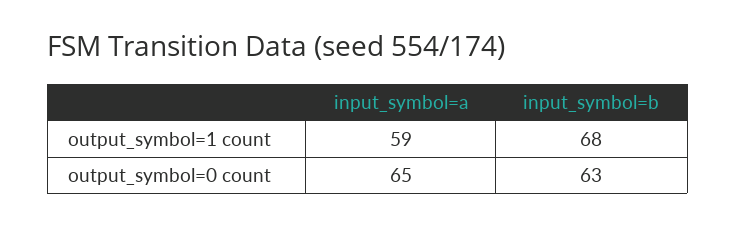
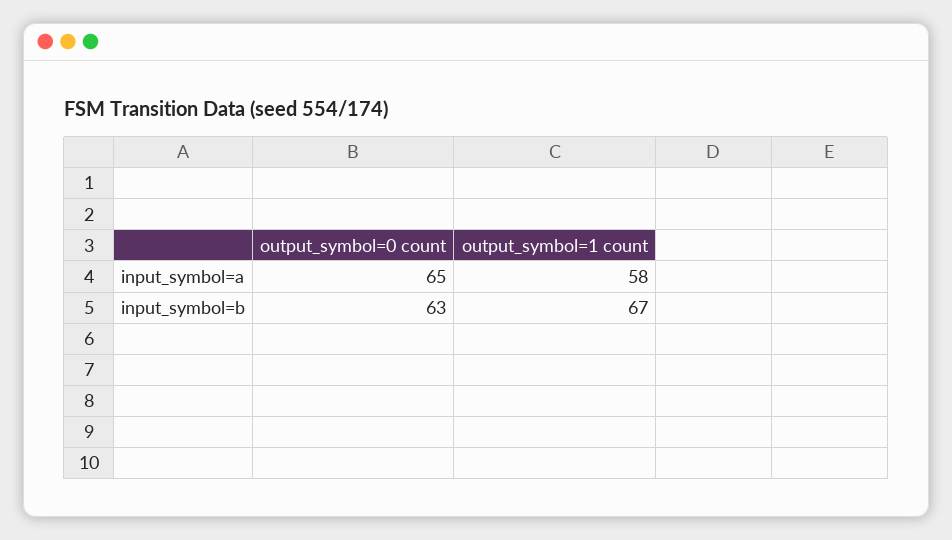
input_symbol=a, output_symbol=1 count: 59 -> 58
input_symbol=b, output_symbol=1 count: 68 -> 67

